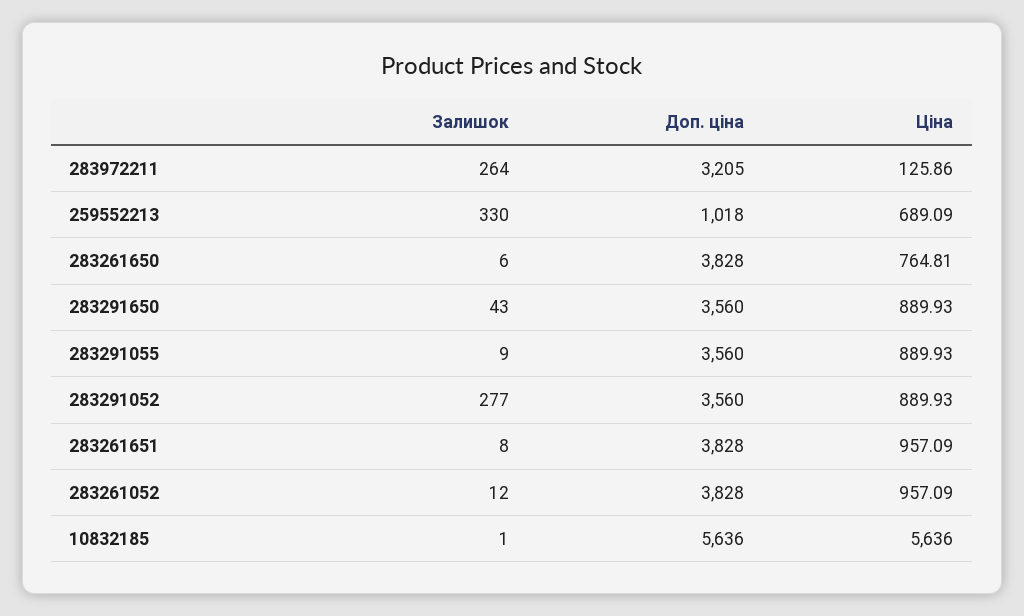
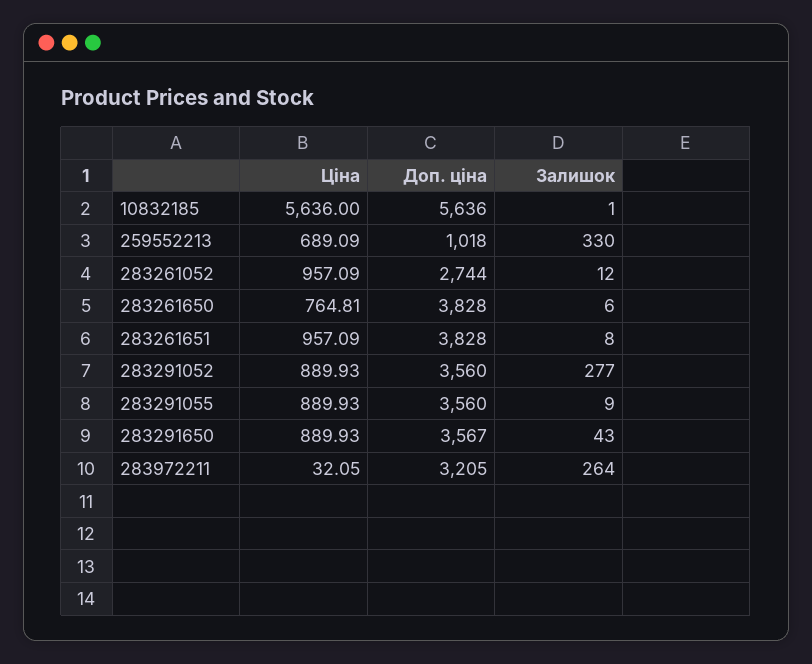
Ціна, 283972211: 125.86 -> 32.05
Доп. ціна, 283291650: 3560 -> 3567
Доп. ціна, 283261052: 3828 -> 2744

